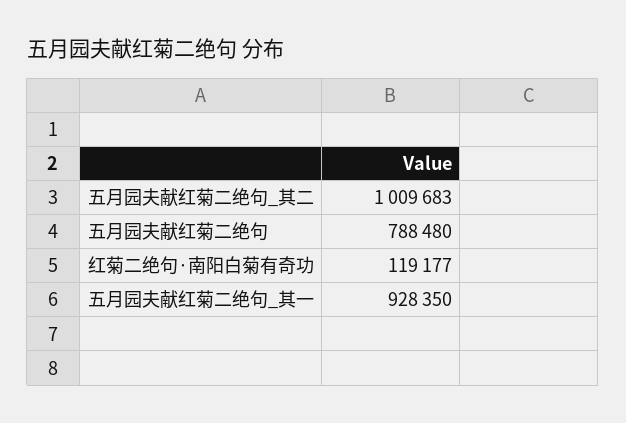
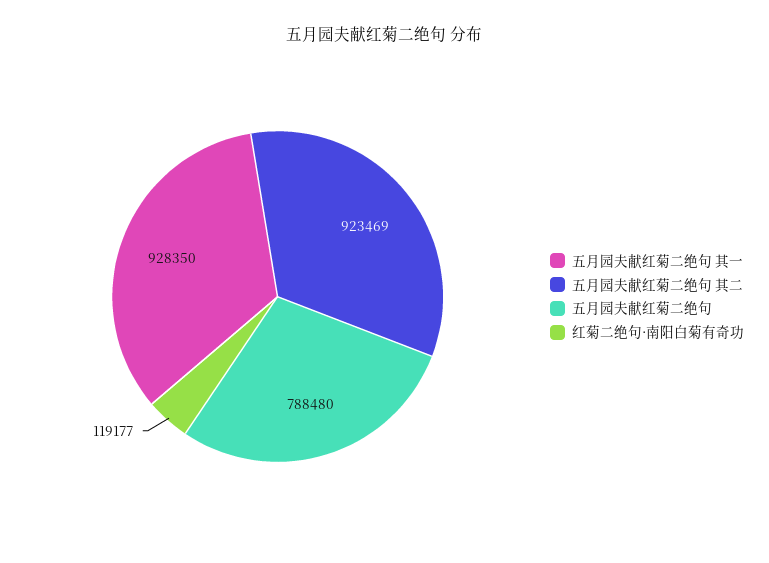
五月园夫献红菊二绝句_其二: 1009683 -> 923469

